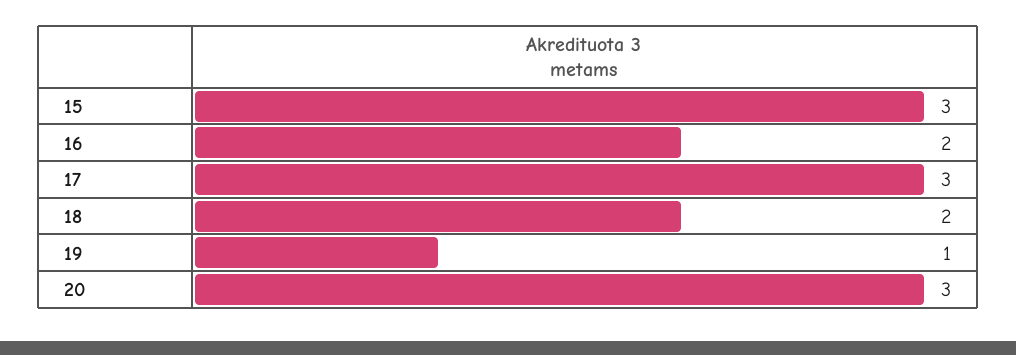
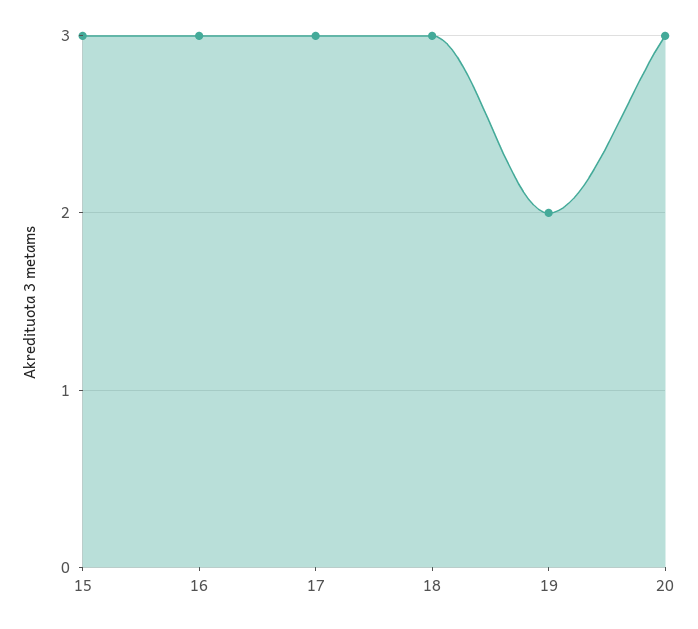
16: 2 -> 3
18: 2 -> 3
19: 1 -> 2

